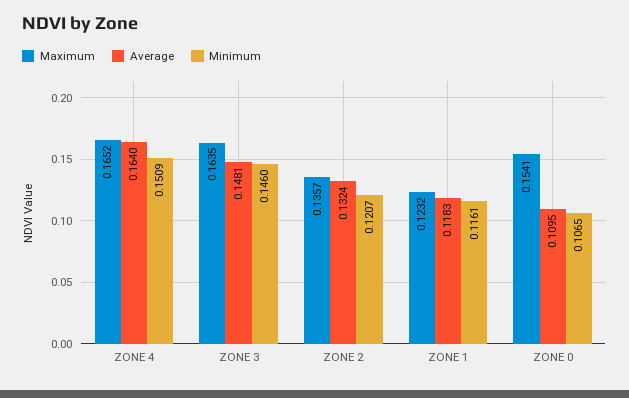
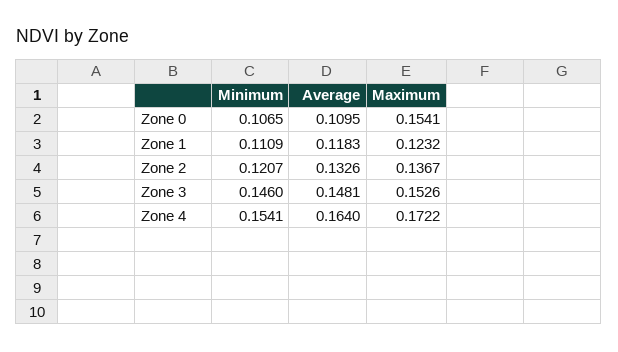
Maximum, ZONE 4: 0.1652 -> 0.1722
Minimum, ZONE 4: 0.1509 -> 0.1541
Maximum, ZONE 3: 0.1635 -> 0.1526
Maximum, ZONE 2: 0.1357 -> 0.1367
Average, ZONE 2: 0.1324 -> 0.1326
Minimum, ZONE 1: 0.1161 -> 0.1109

